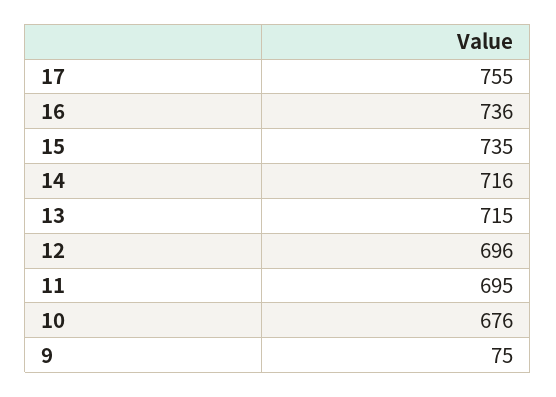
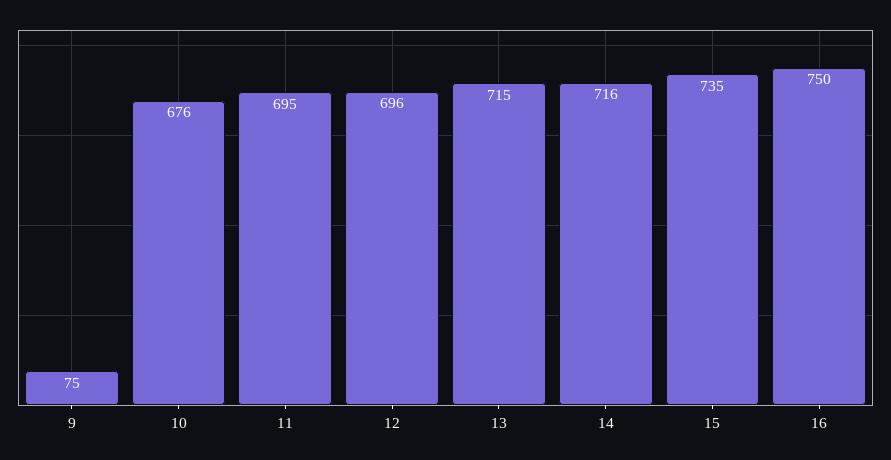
17: 755 -> none
16: 736 -> 750

